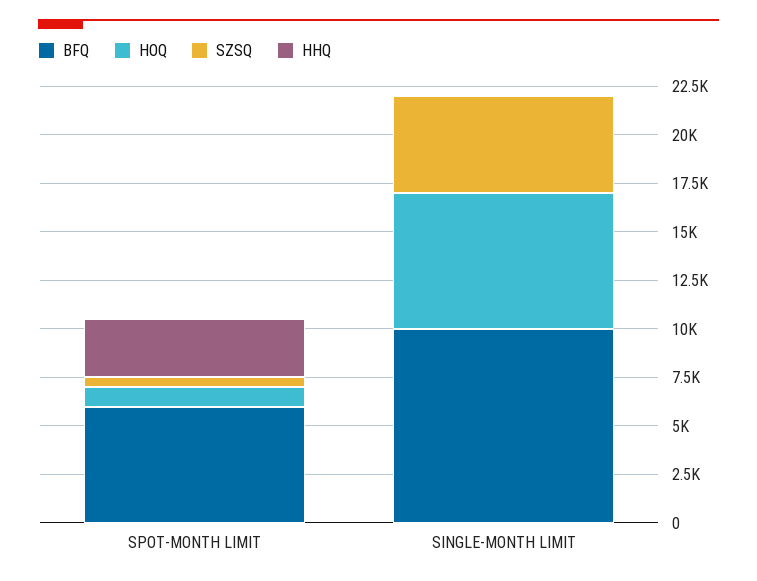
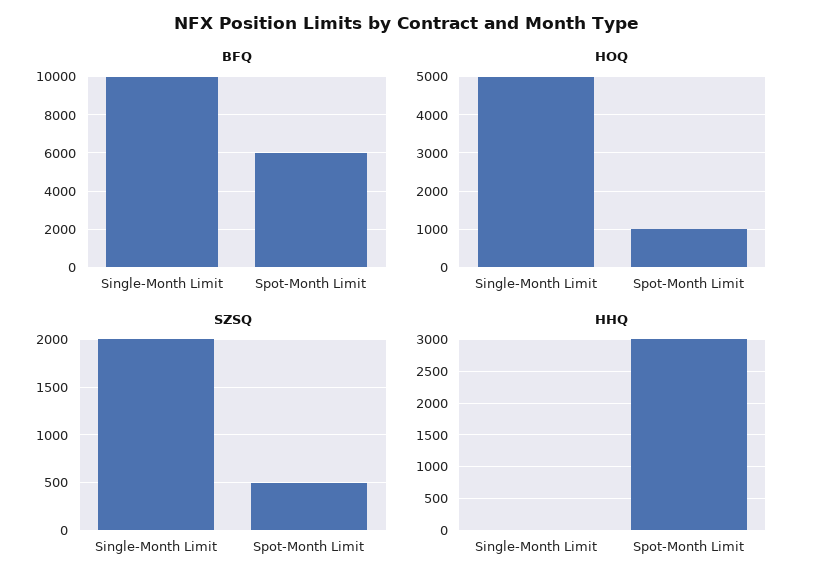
HOQ, SINGLE-MONTH LIMIT: 7000 -> 5000
SZSQ, SINGLE-MONTH LIMIT: 5000 -> 2000

